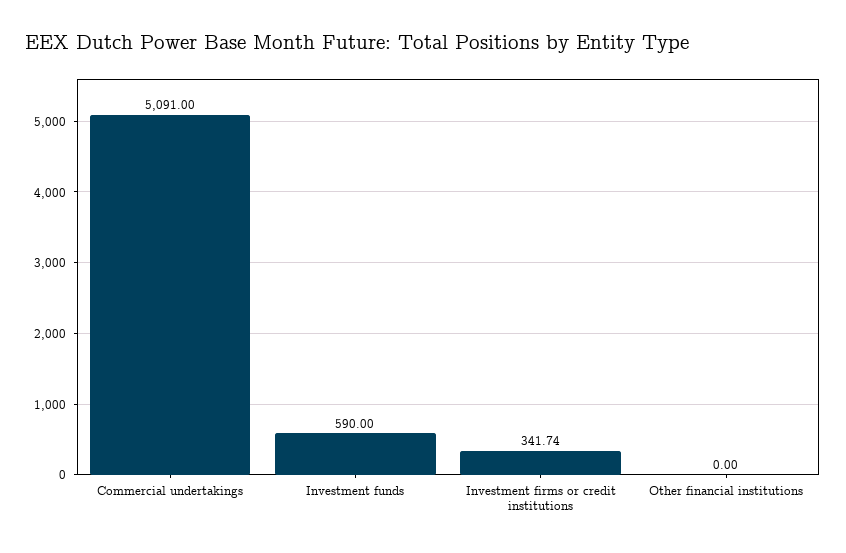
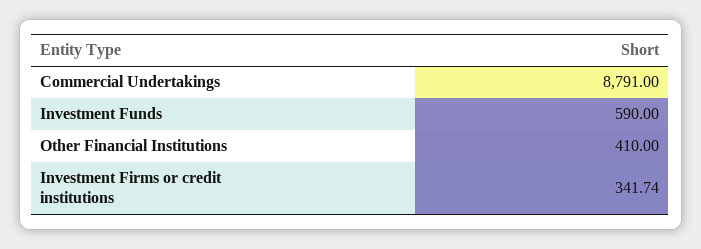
Commercial undertakings: 5091 -> 8791
Other financial institutions: 0 -> 410

